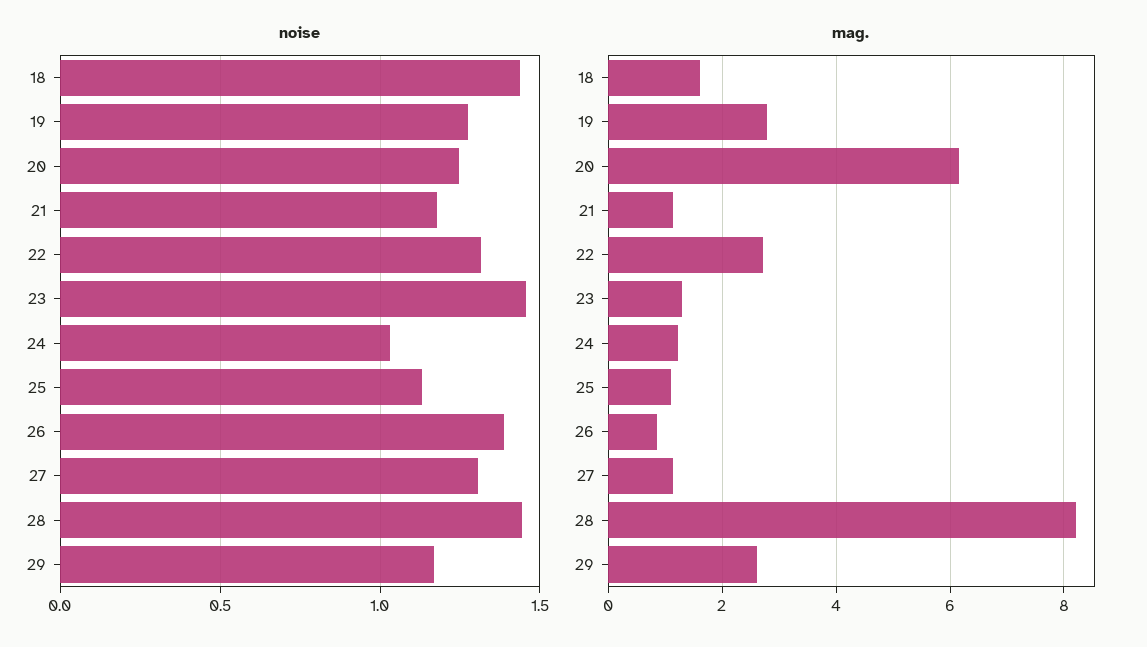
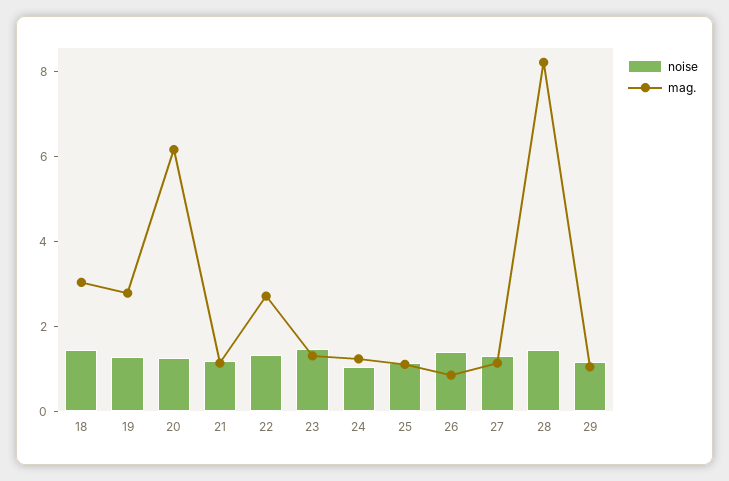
mag., 18: 1.6 -> 3
mag., 29: 2.6 -> 1

